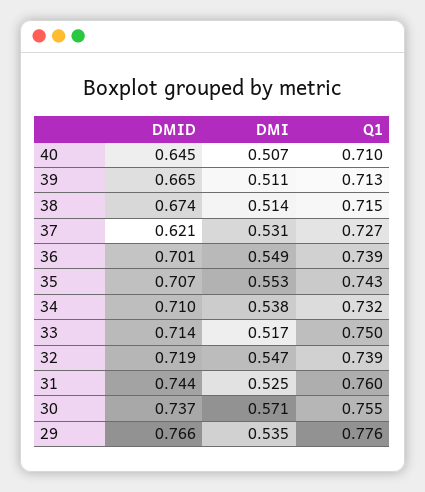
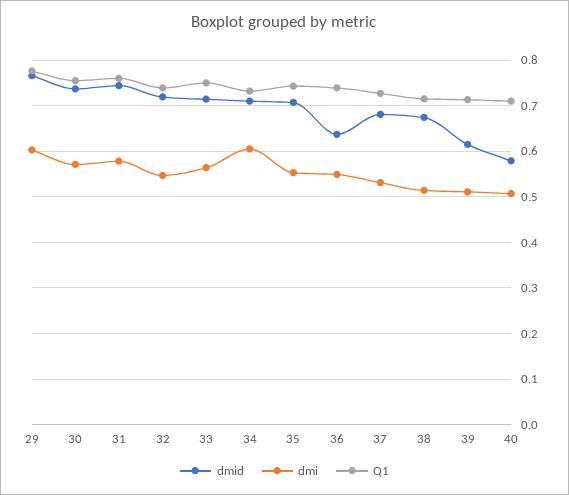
DMID, 40: 0.645 -> 0.58
DMID, 39: 0.665 -> 0.62
DMID, 37: 0.621 -> 0.68
DMID, 36: 0.701 -> 0.64
DMI, 34: 0.538 -> 0.6
DMI, 33: 0.517 -> 0.56
DMI, 31: 0.525 -> 0.58
DMI, 29: 0.535 -> 0.6

